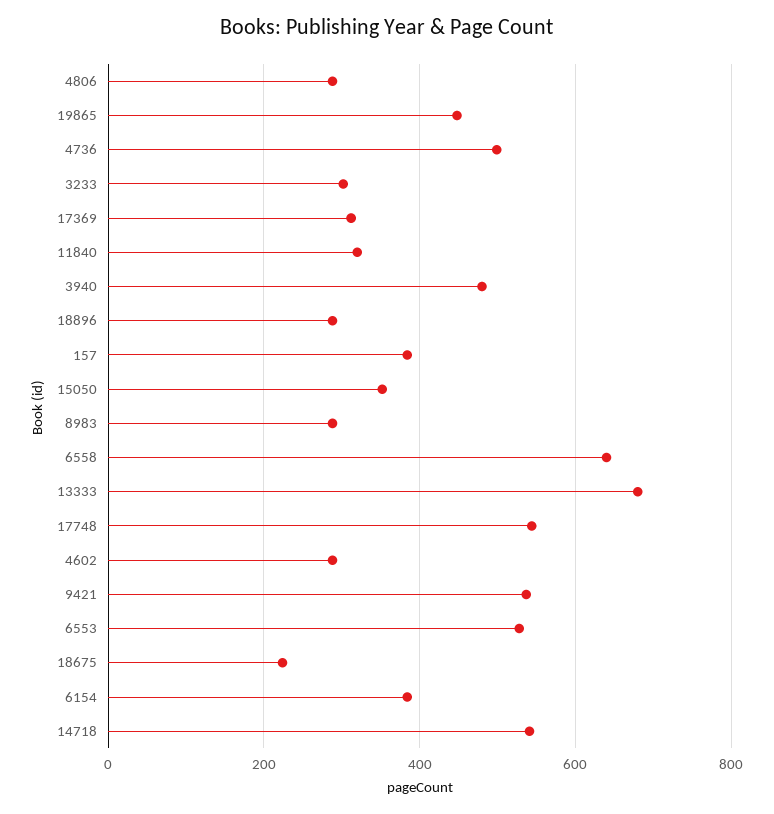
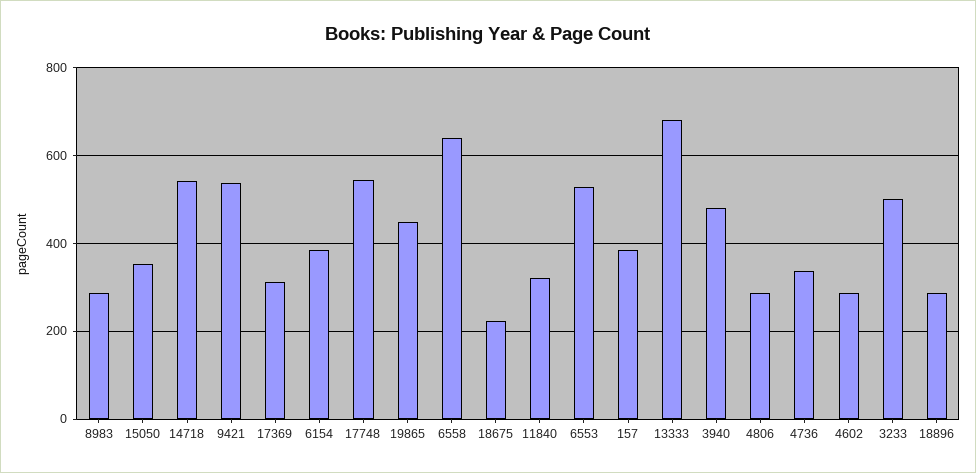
4736: 500 -> 340
3233: 300 -> 500

